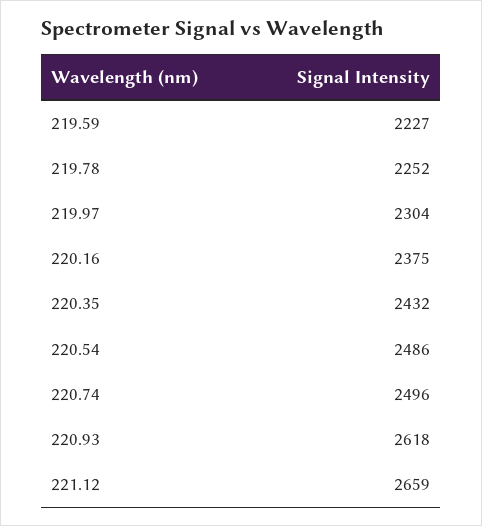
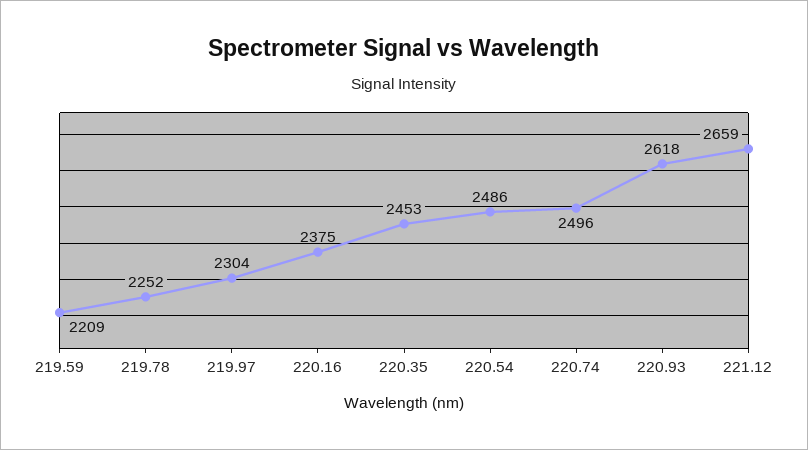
219.59: 2227 -> 2209
220.35: 2432 -> 2453

